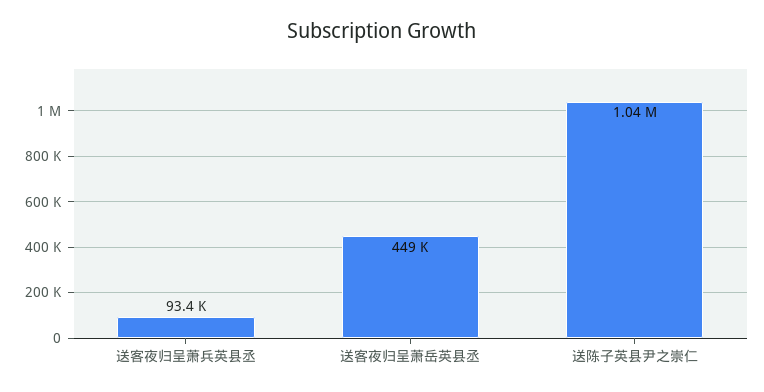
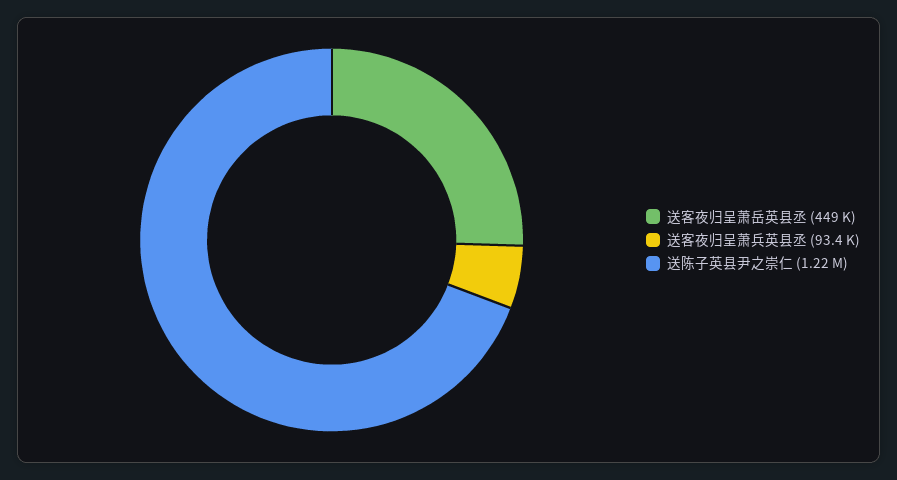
送陈子英县尹之崇仁: 1040000 -> 1220000

